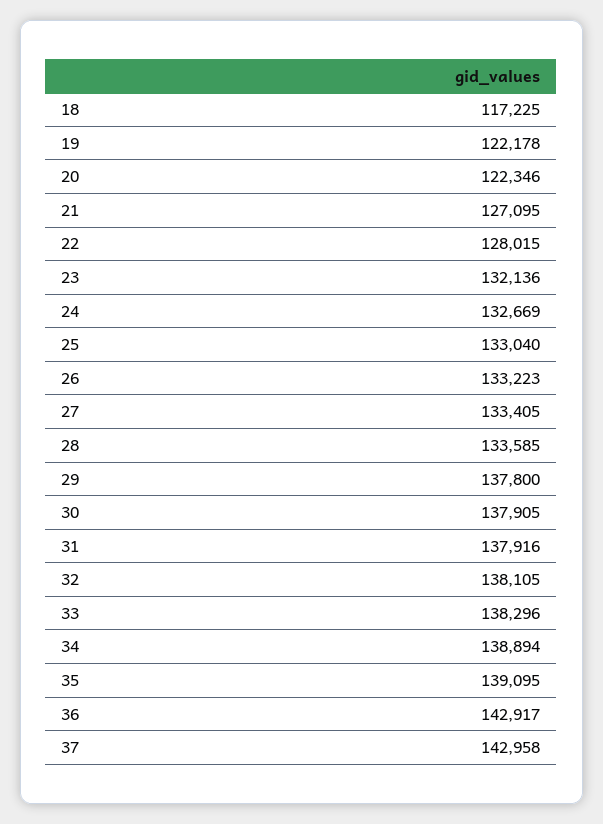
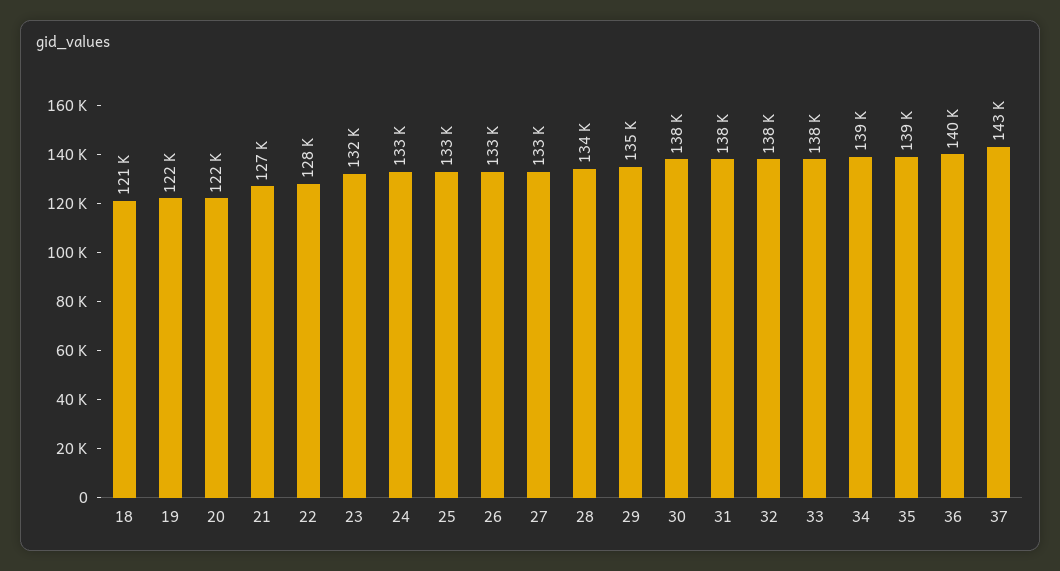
18: 117225 -> 121000
29: 137800 -> 135000
36: 142917 -> 140000

